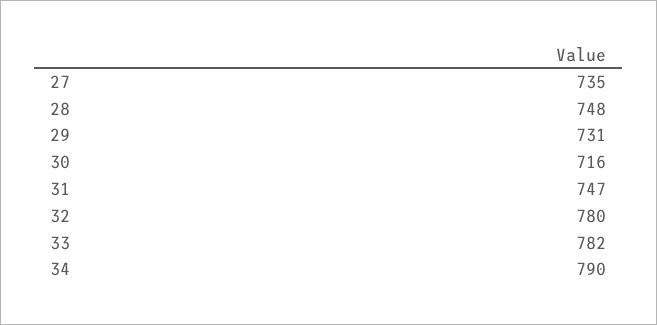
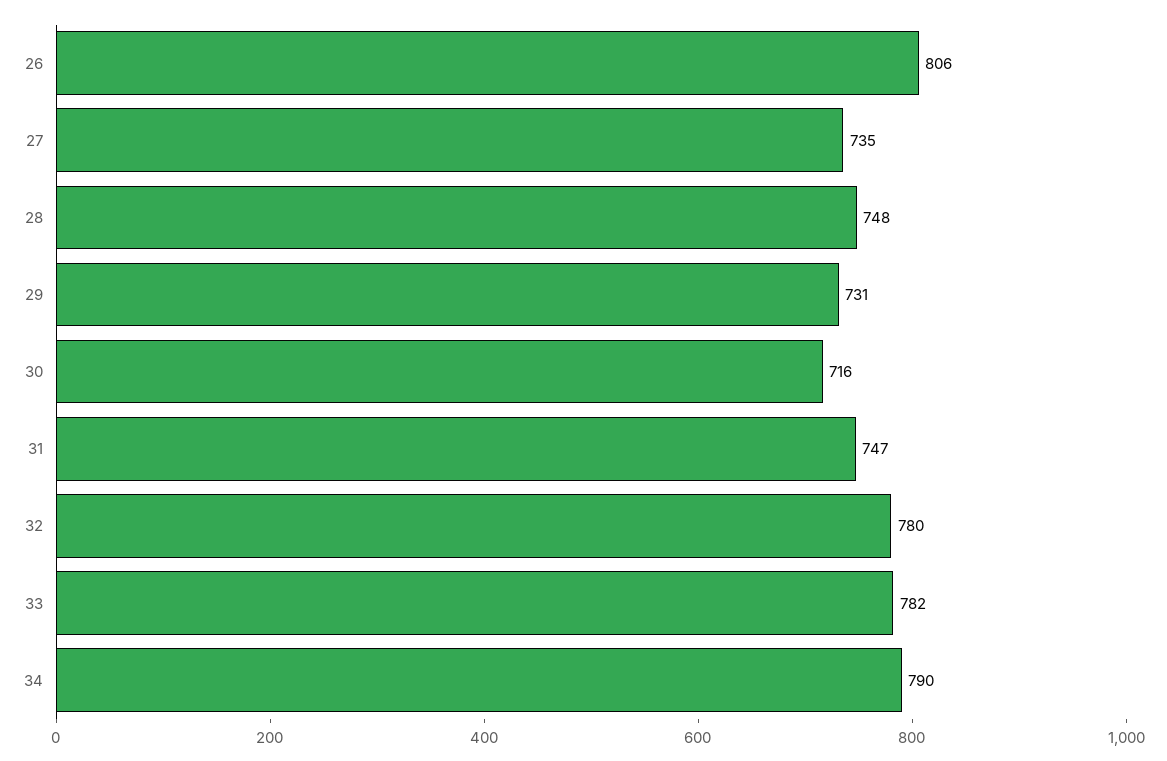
26: none -> 806

